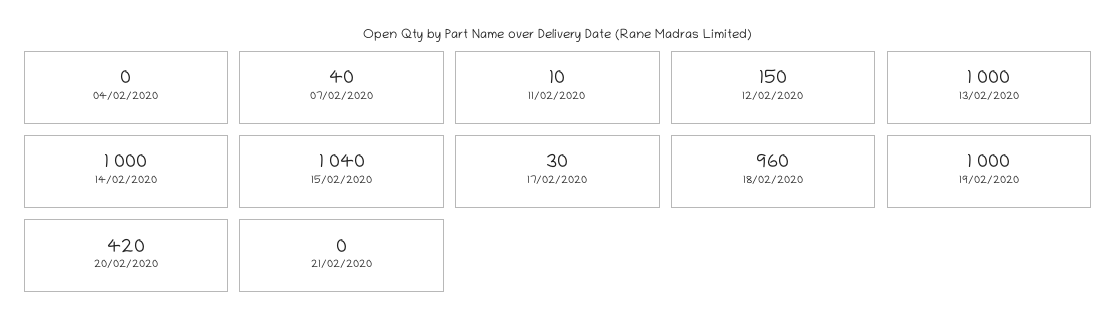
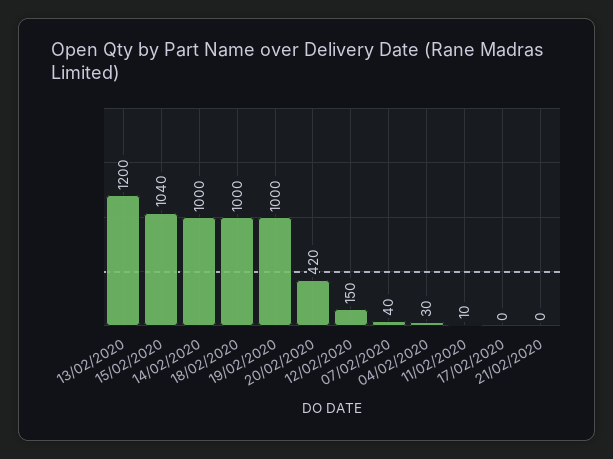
04/02/2020: 0 -> 30
13/02/2020: 1000 -> 1200
17/02/2020: 30 -> 0
18/02/2020: 960 -> 1000

